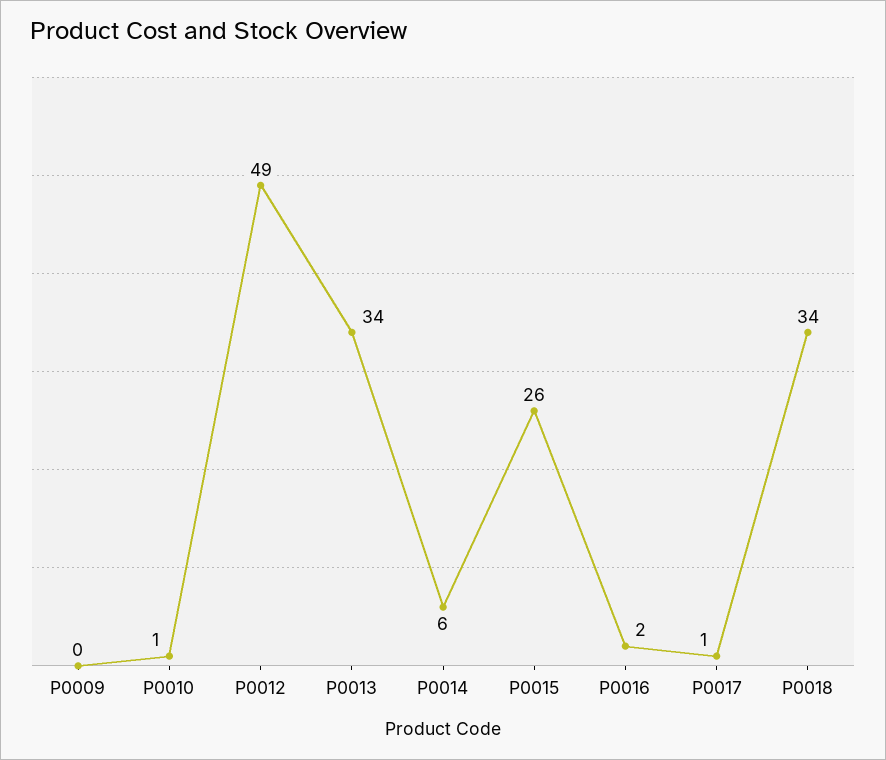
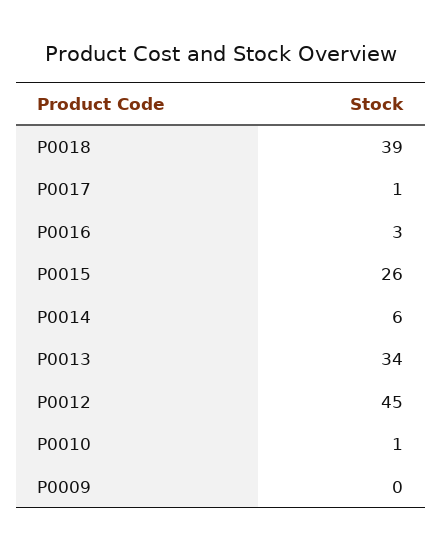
P0012: 49 -> 45
P0016: 2 -> 3
P0018: 34 -> 39

